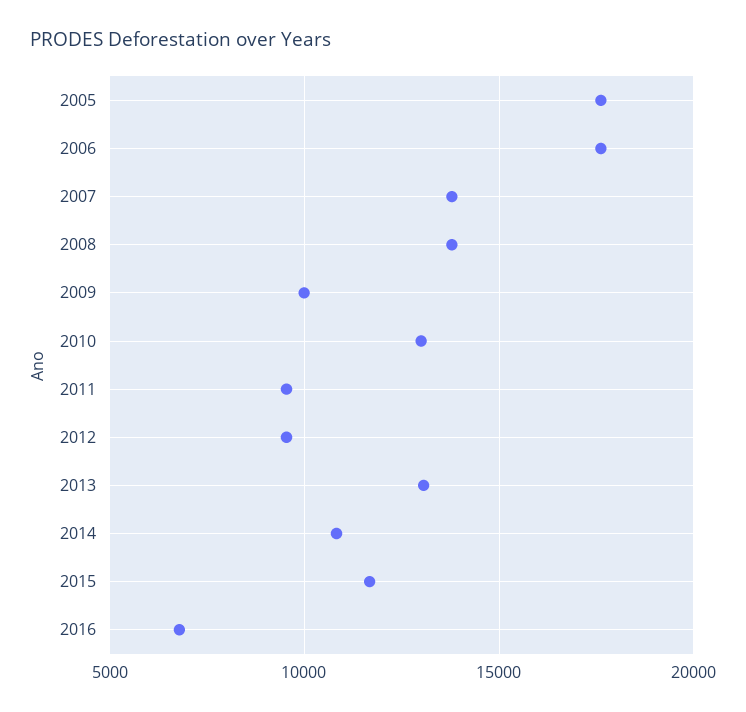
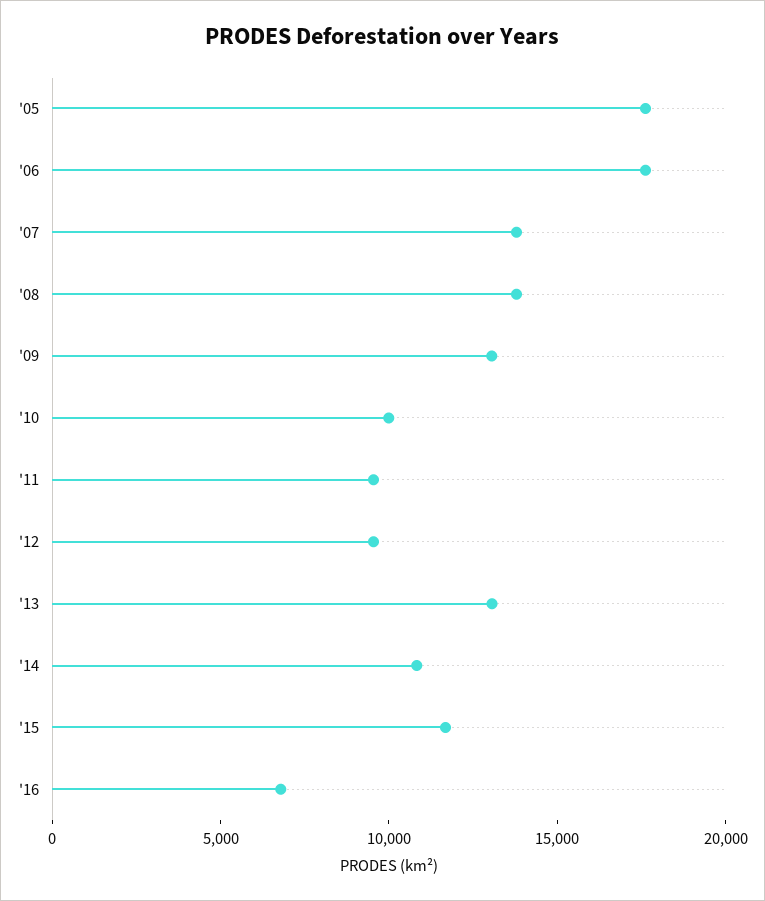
2009: 10000 -> 13000
2010: 13000 -> 10000

